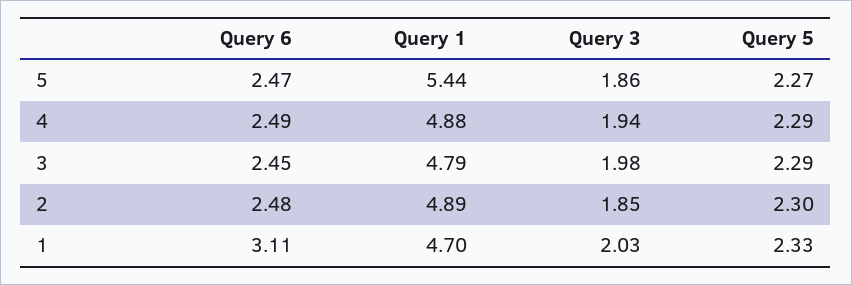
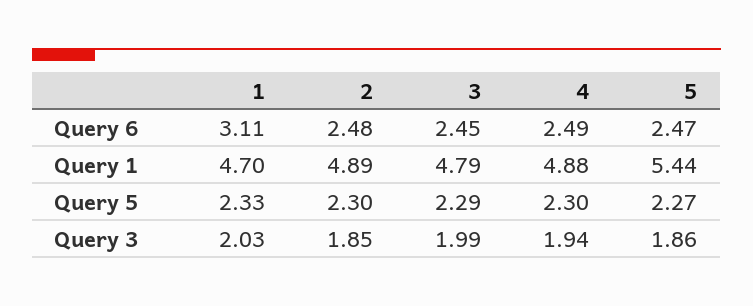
Query 5, 4: 2.29 -> 2.3
Query 3, 3: 1.98 -> 1.99

